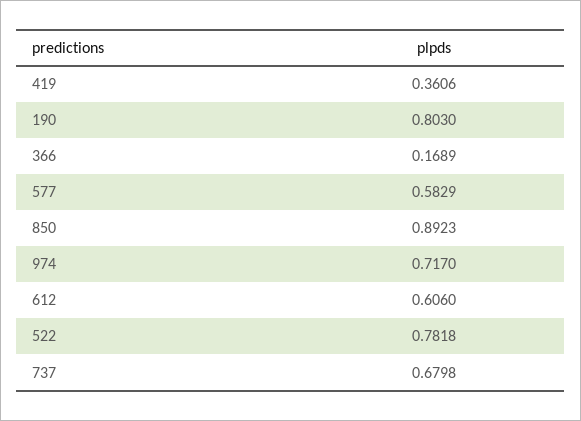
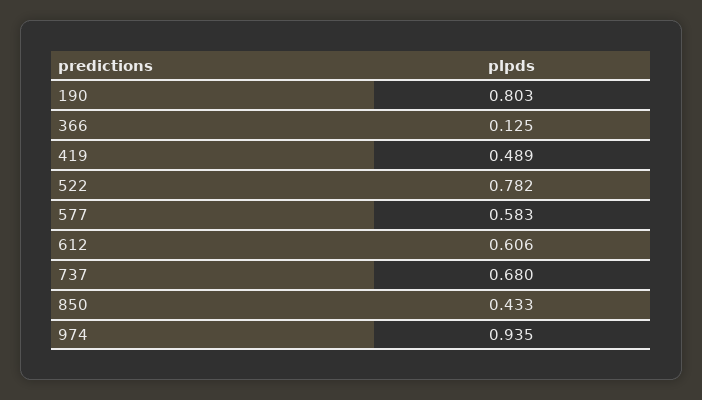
419: 0.3606 -> 0.489
366: 0.1689 -> 0.125
850: 0.8923 -> 0.433
974: 0.717 -> 0.935

